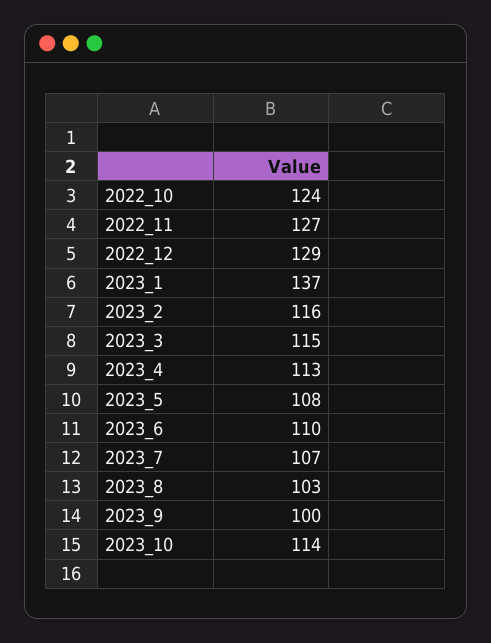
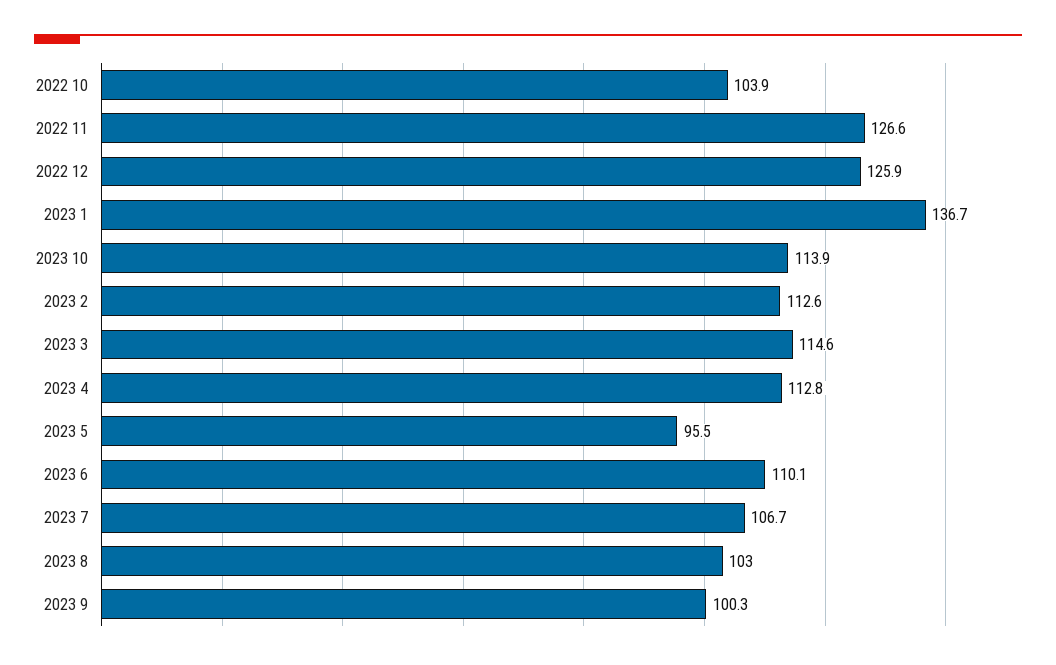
2022_10: 124 -> 103.9
2022_12: 129 -> 125.9
2023_2: 116 -> 112.6
2023_5: 108 -> 95.5

